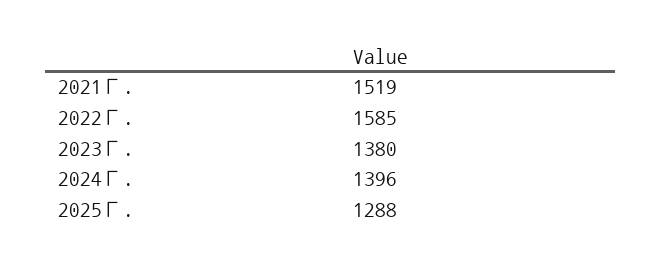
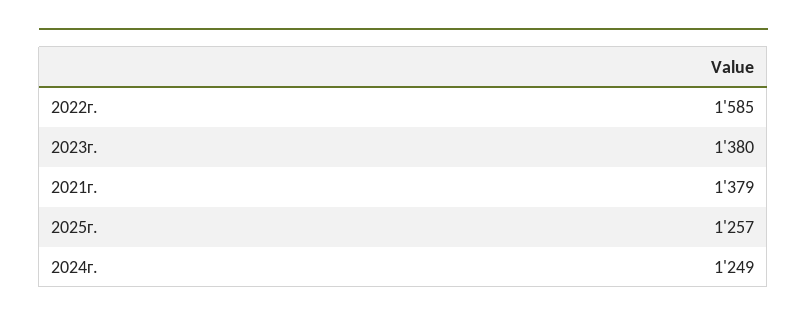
2021Г.: 1519 -> 1379
2024Г.: 1396 -> 1249
2025Г.: 1288 -> 1257

